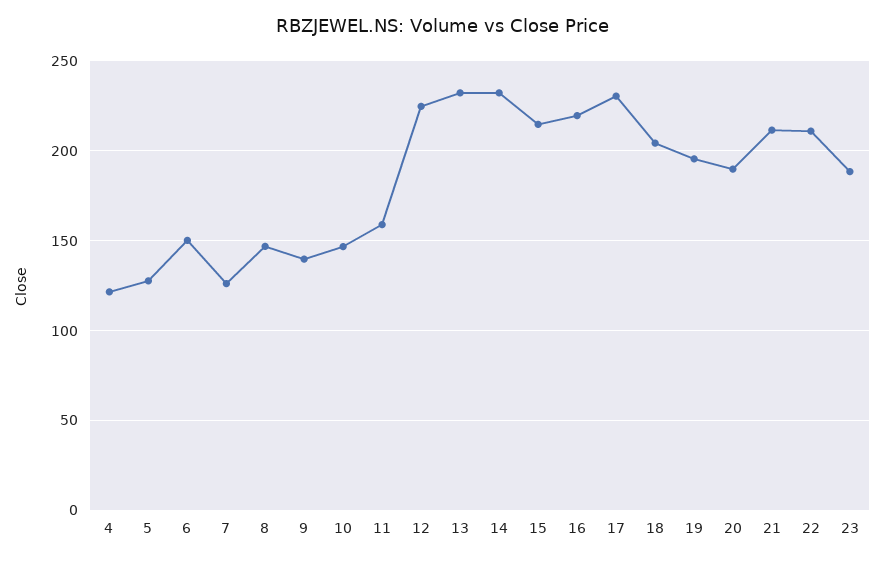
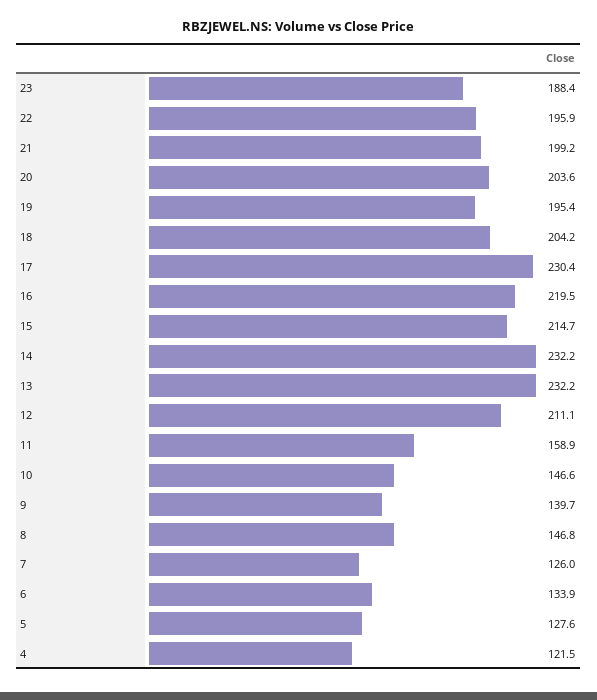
6: 150 -> 133.9
12: 225 -> 211.1
20: 190 -> 203.6
21: 210 -> 199.2
22: 210 -> 195.9

